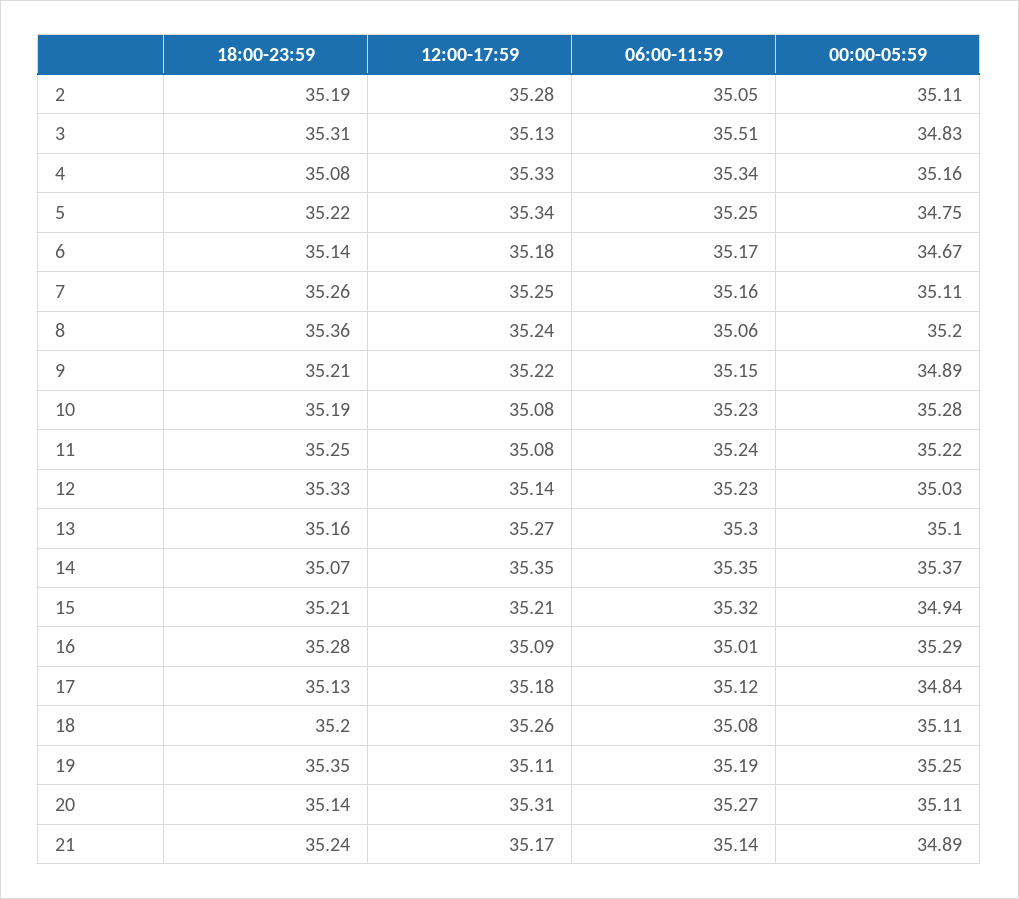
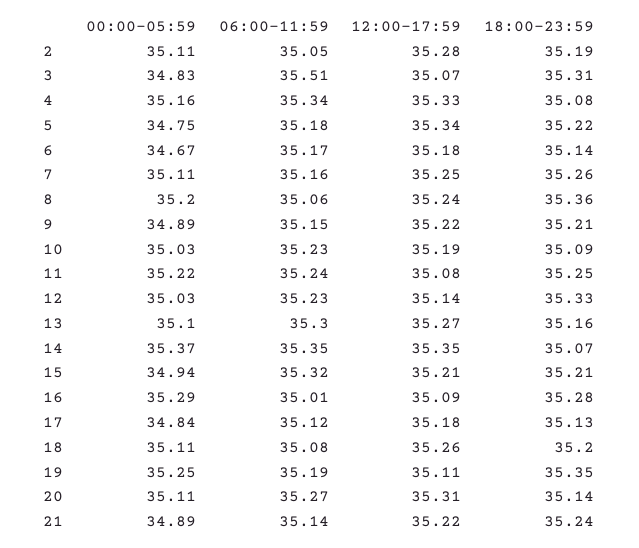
12:00-17:59, 3: 35.13 -> 35.07
06:00-11:59, 5: 35.25 -> 35.18
18:00-23:59, 10: 35.19 -> 35.09
12:00-17:59, 10: 35.08 -> 35.19
00:00-05:59, 10: 35.28 -> 35.03
12:00-17:59, 21: 35.17 -> 35.22

